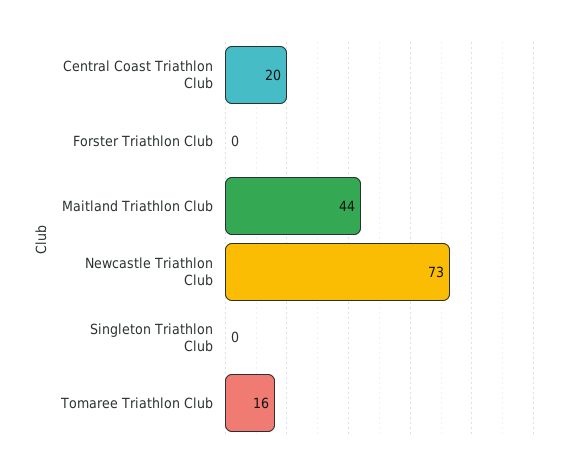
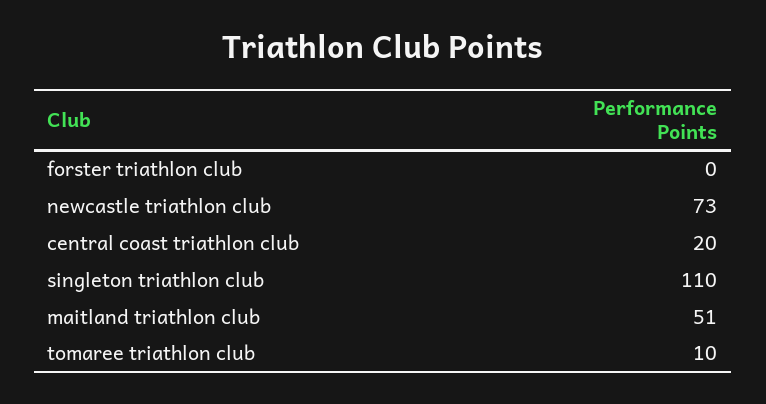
Maitland Triathlon Club: 44 -> 51
Singleton Triathlon Club: 0 -> 110
Tomaree Triathlon Club: 16 -> 10

